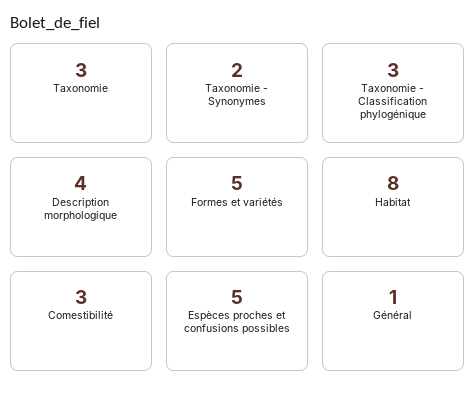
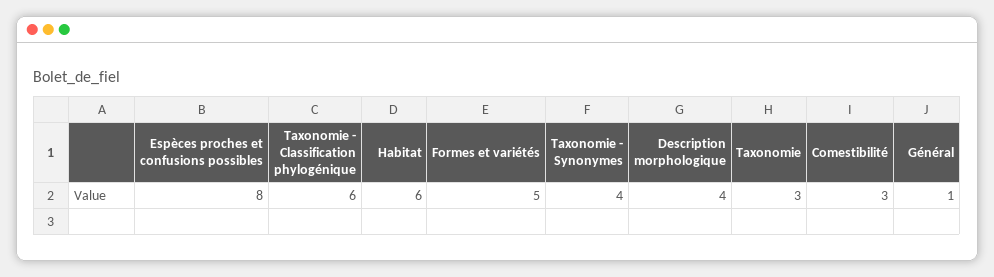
Taxonomie - Synonymes: 2 -> 4
Taxonomie - Classification phylogénique: 3 -> 6
Habitat: 8 -> 6
Espèces proches et confusions possibles: 5 -> 8

